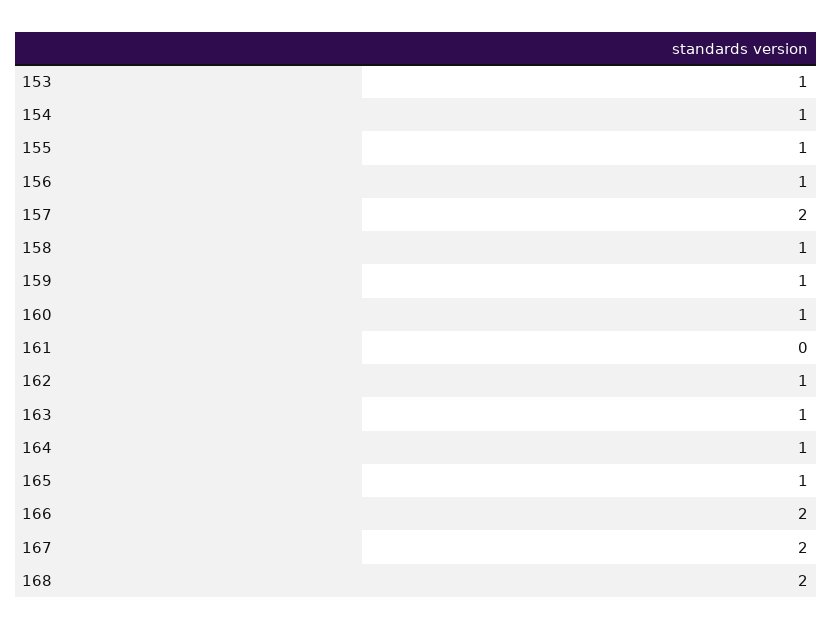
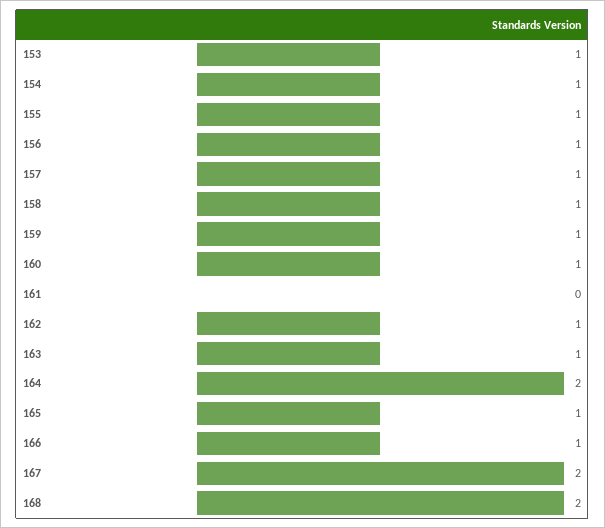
157: 2 -> 1
164: 1 -> 2
166: 2 -> 1

